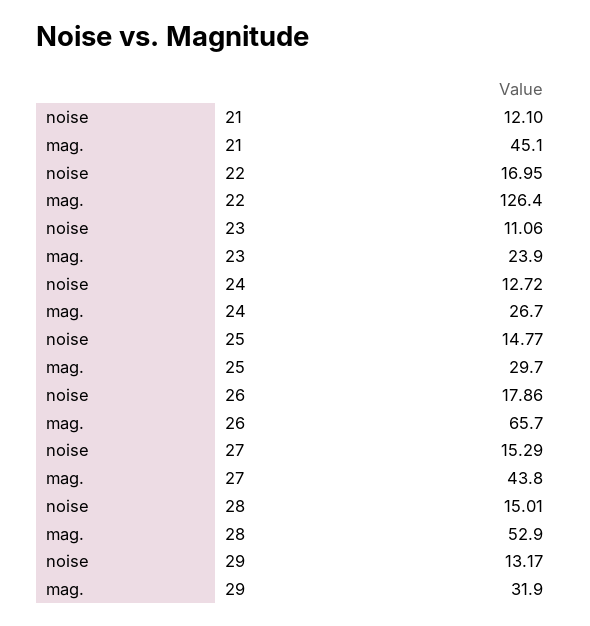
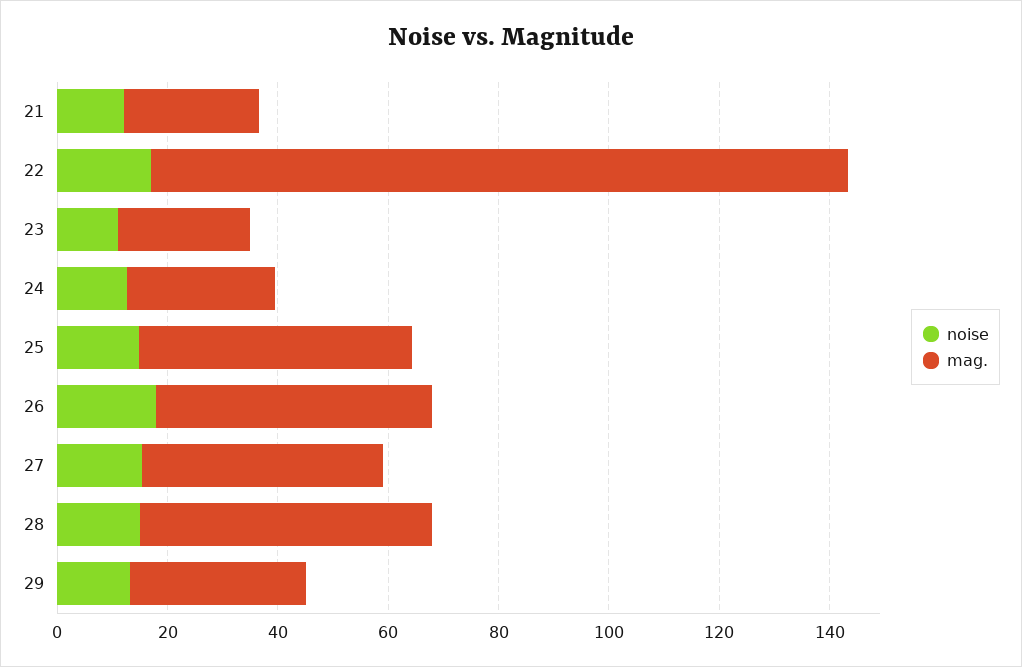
mag., 21: 45.1 -> 25
mag., 25: 29.7 -> 50
mag., 26: 65.7 -> 50

